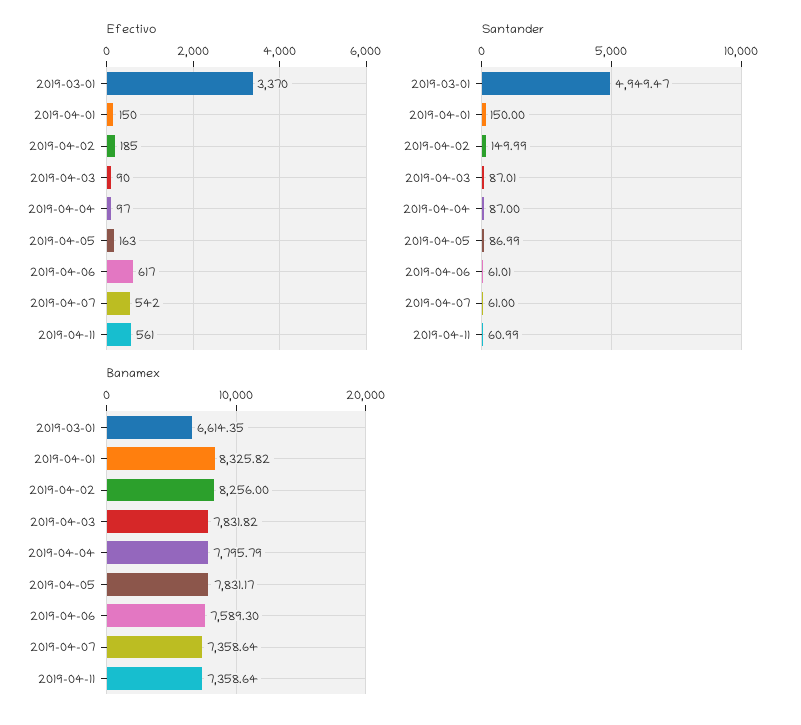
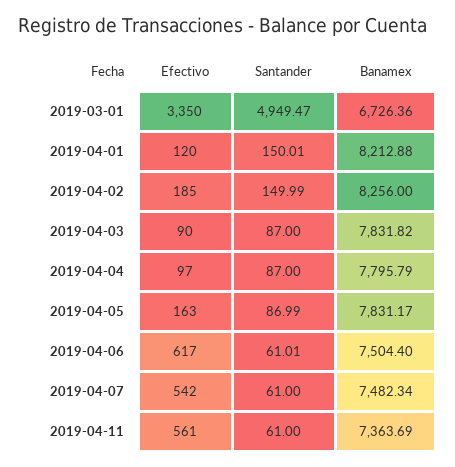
Efectivo, 2019-03-01: 3370 -> 3350
Efectivo, 2019-04-01: 150 -> 120
Santander, 2019-04-01: 150 -> 150.01
Santander, 2019-04-03: 87.01 -> 87
Santander, 2019-04-11: 60.99 -> 61
Banamex, 2019-03-01: 6614.35 -> 6726.36
Banamex, 2019-04-01: 8325.82 -> 8212.88
Banamex, 2019-04-06: 7589.3 -> 7504.4
Banamex, 2019-04-07: 7358.64 -> 7482.34
Banamex, 2019-04-11: 7358.64 -> 7363.69

